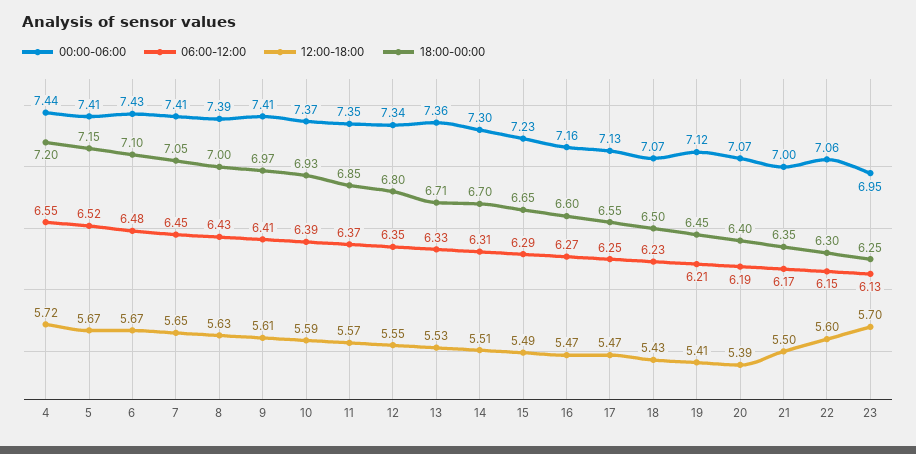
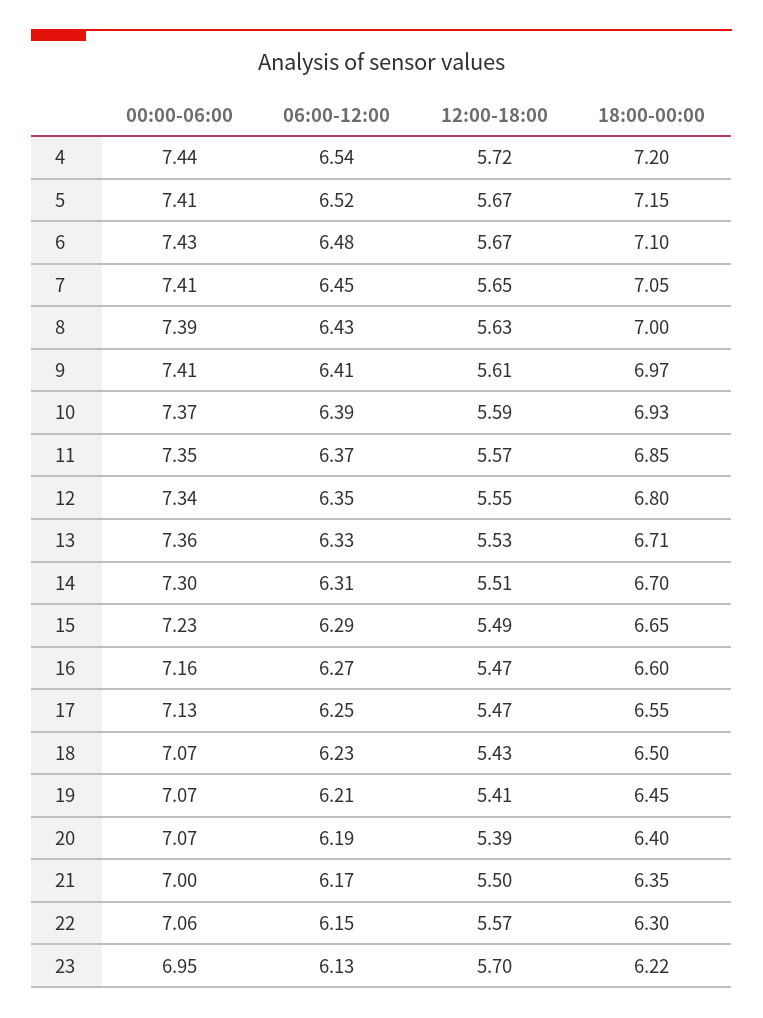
06:00-12:00, 4: 6.55 -> 6.54
00:00-06:00, 19: 7.12 -> 7.07
12:00-18:00, 22: 5.6 -> 5.57
18:00-00:00, 23: 6.25 -> 6.22

